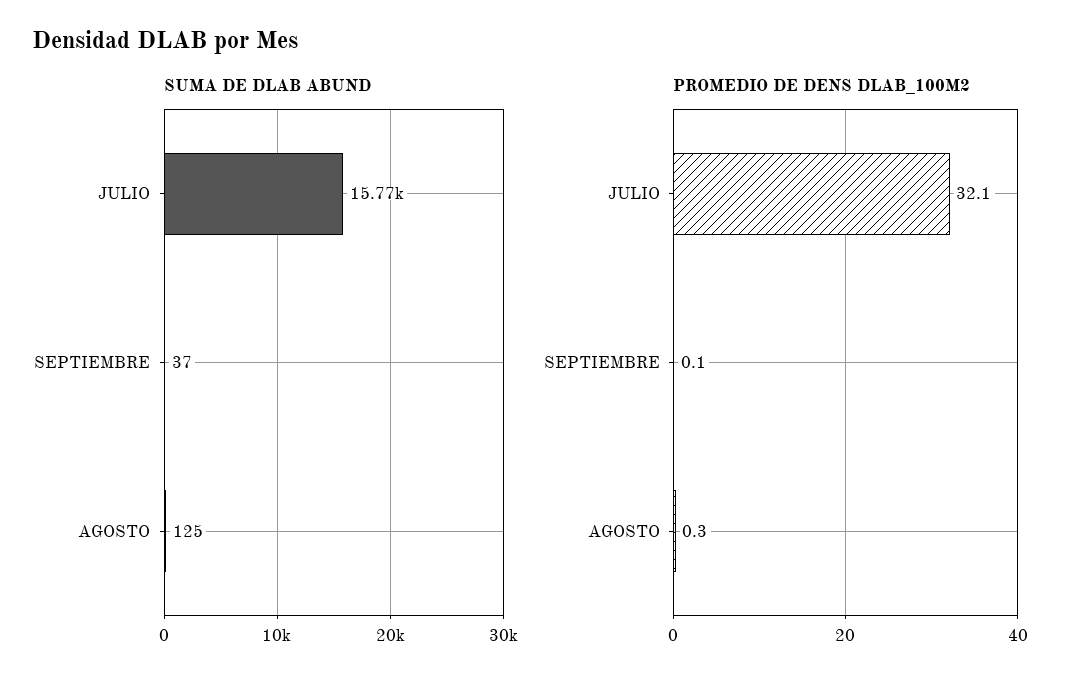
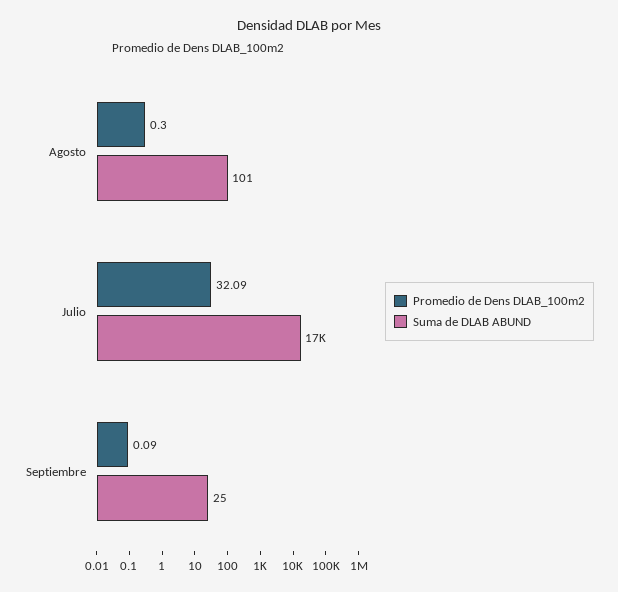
SUMA DE DLAB ABUND, JULIO: 15770 -> 17000
SUMA DE DLAB ABUND, SEPTIEMBRE: 37 -> 25
SUMA DE DLAB ABUND, AGOSTO: 125 -> 101

